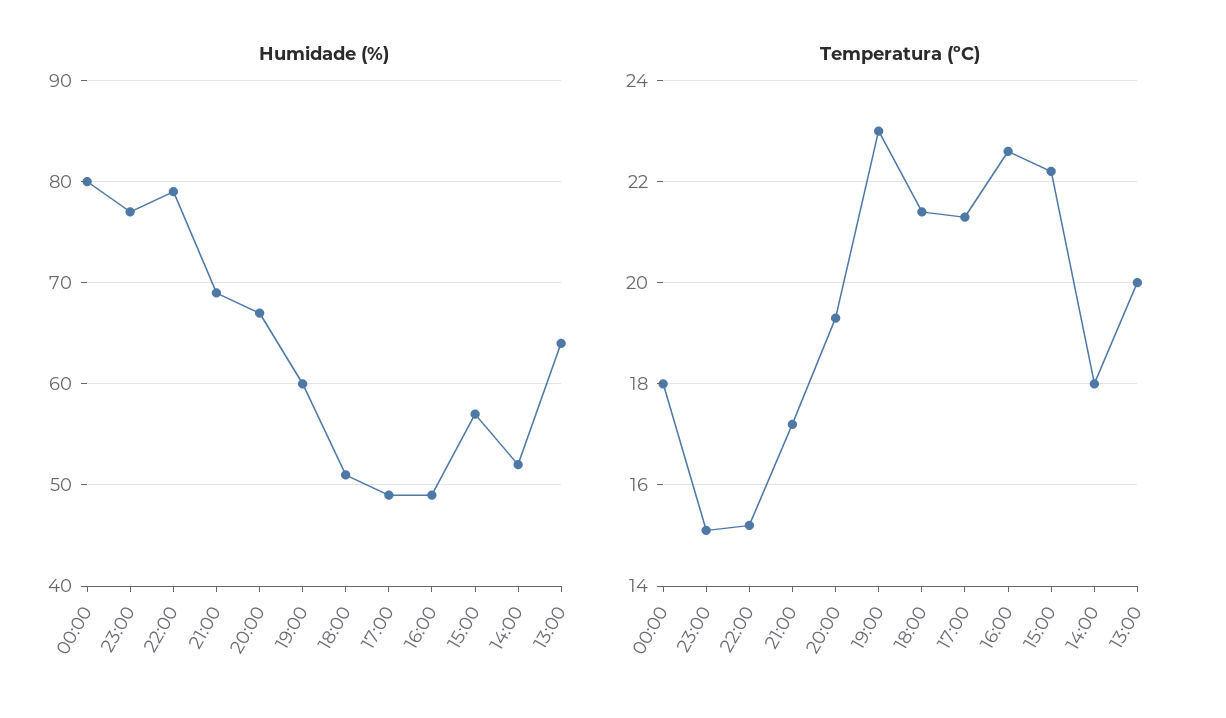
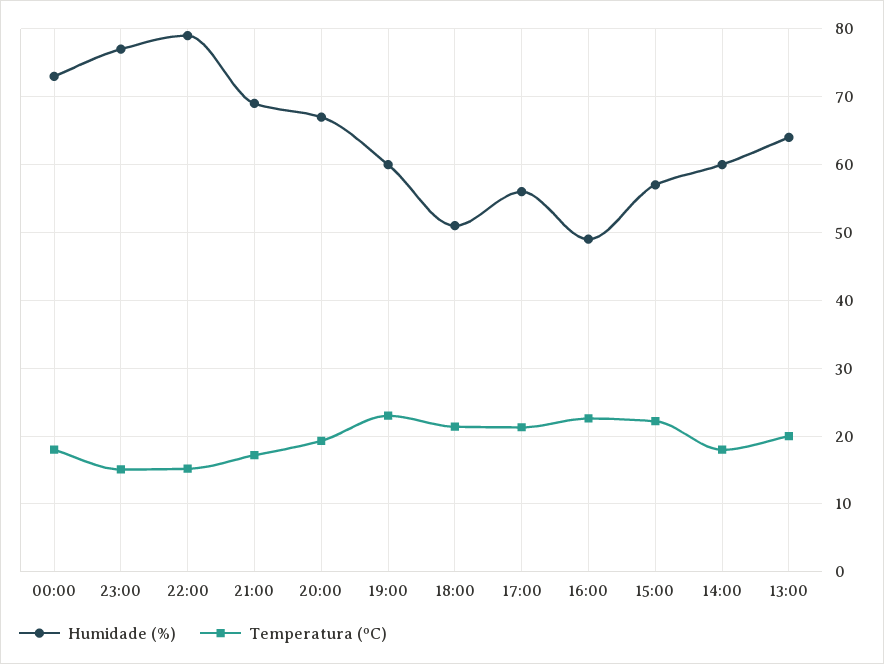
Humidade (%), 00:00: 80 -> 73
Humidade (%), 17:00: 49 -> 56
Humidade (%), 14:00: 52 -> 60

